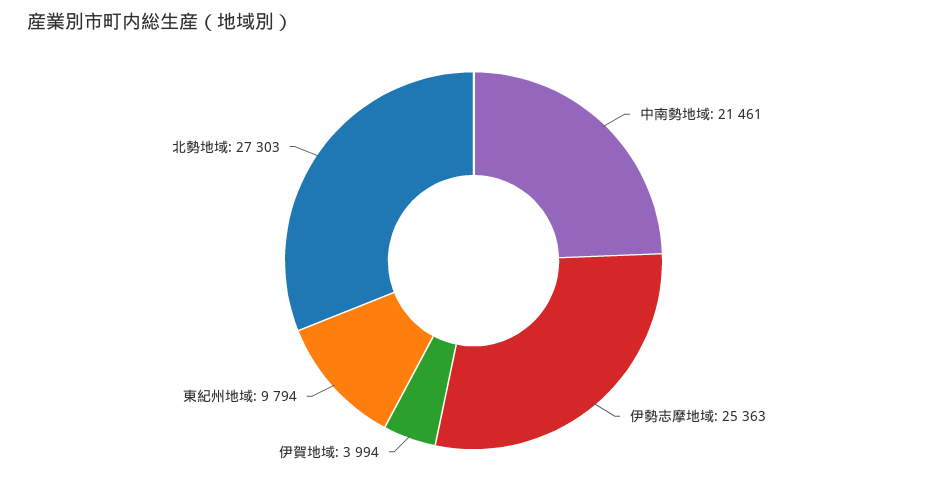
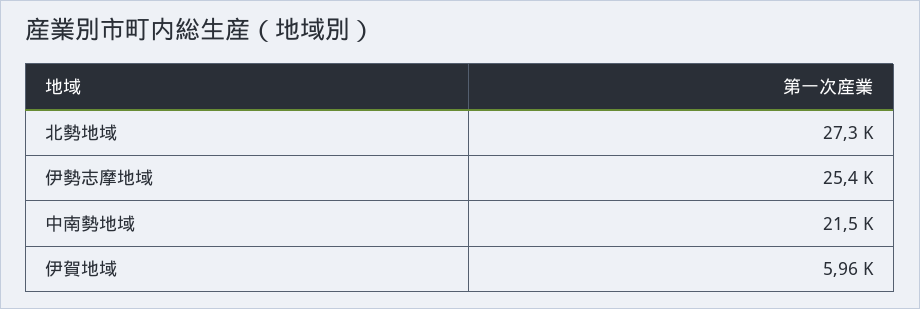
伊賀地域: 3994 -> 5960
東紀州地域: 9794 -> none

